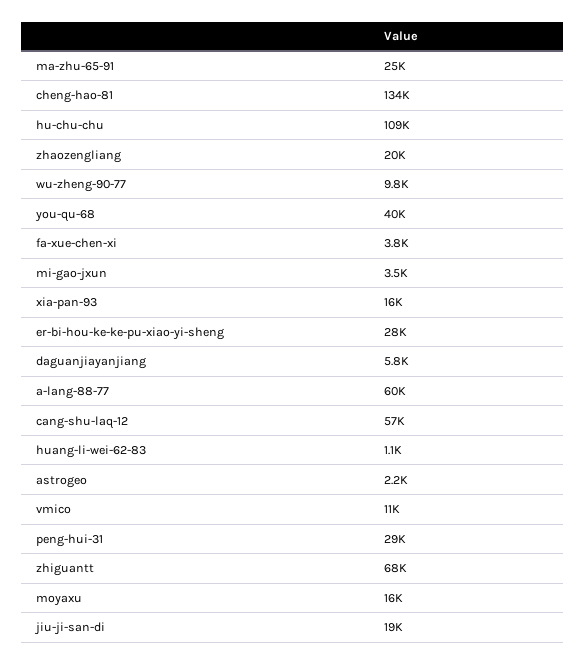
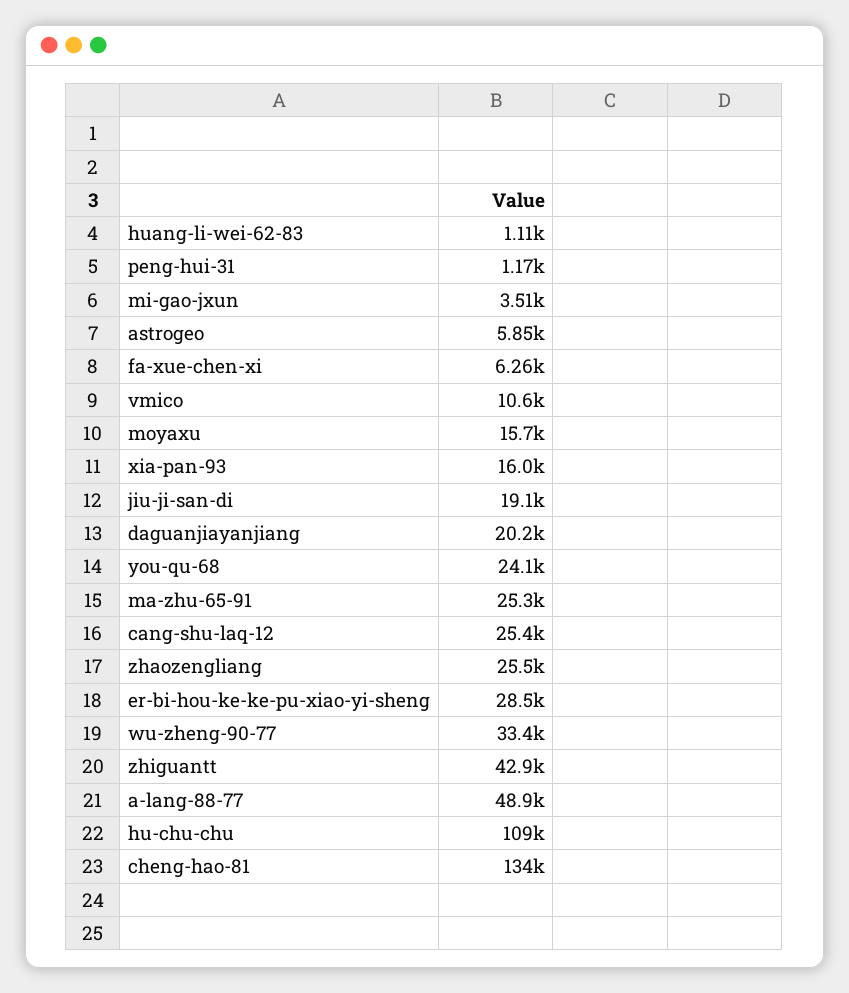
zhaozengliang: 20000 -> 25500
wu-zheng-90-77: 9800 -> 33400
you-qu-68: 40000 -> 24100
fa-xue-chen-xi: 3800 -> 6260
daguanjiayanjiang: 5800 -> 20200
a-lang-88-77: 60000 -> 48900
cang-shu-laq-12: 57000 -> 25400
astrogeo: 2200 -> 5850
peng-hui-31: 29000 -> 1170
zhiguantt: 68000 -> 42900

